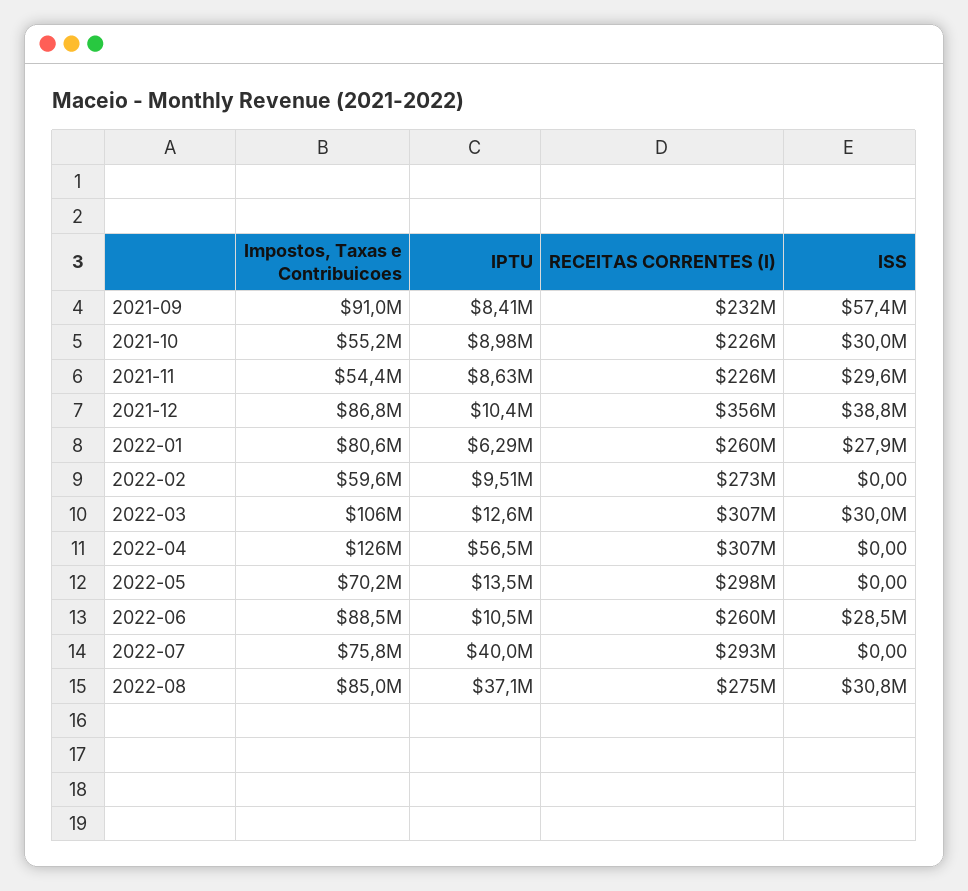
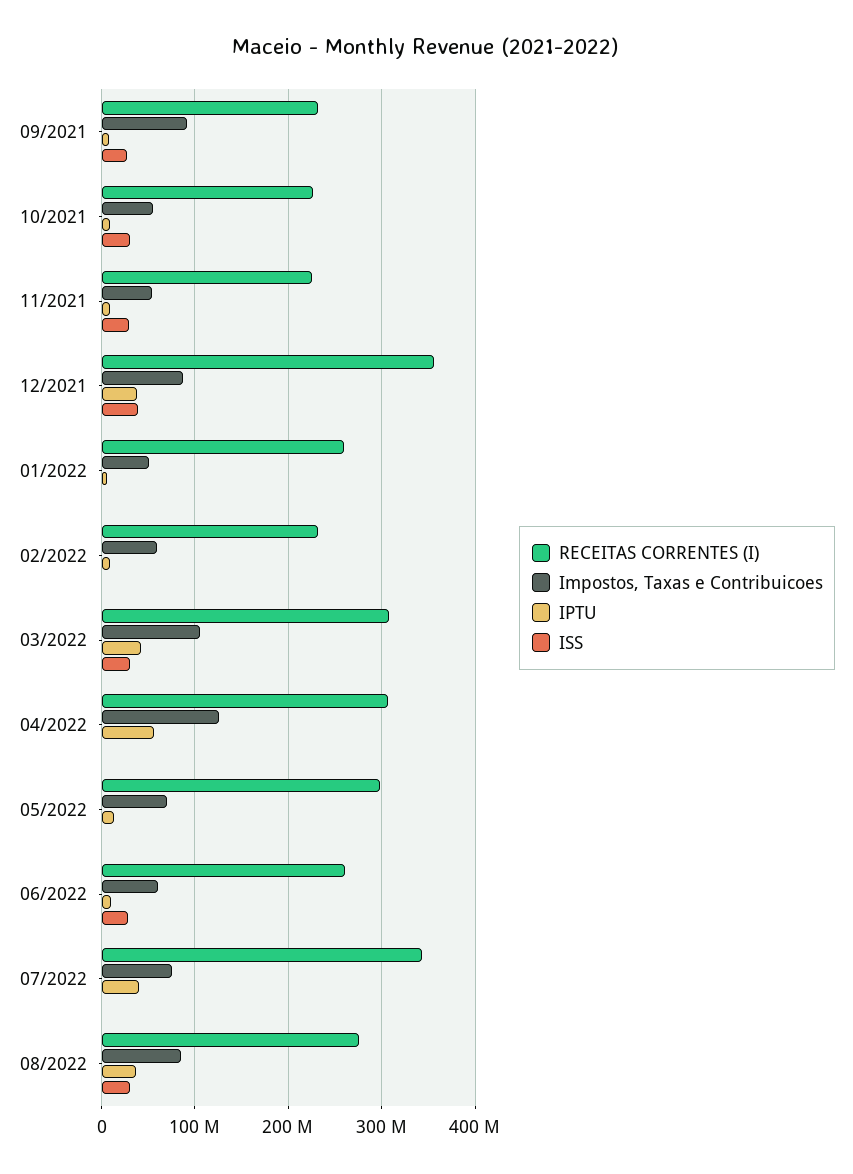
ISS, 2021-09: 57400000 -> 30000000
IPTU, 2021-12: 10400000 -> 40000000
Impostos, Taxas e Contribuicoes, 2022-01: 80600000 -> 50000000
ISS, 2022-01: 27900000 -> 0
RECEITAS CORRENTES (I), 2022-02: 273000000 -> 230000000
IPTU, 2022-03: 12600000 -> 40000000
Impostos, Taxas e Contribuicoes, 2022-06: 88500000 -> 60000000
RECEITAS CORRENTES (I), 2022-07: 293000000 -> 340000000

